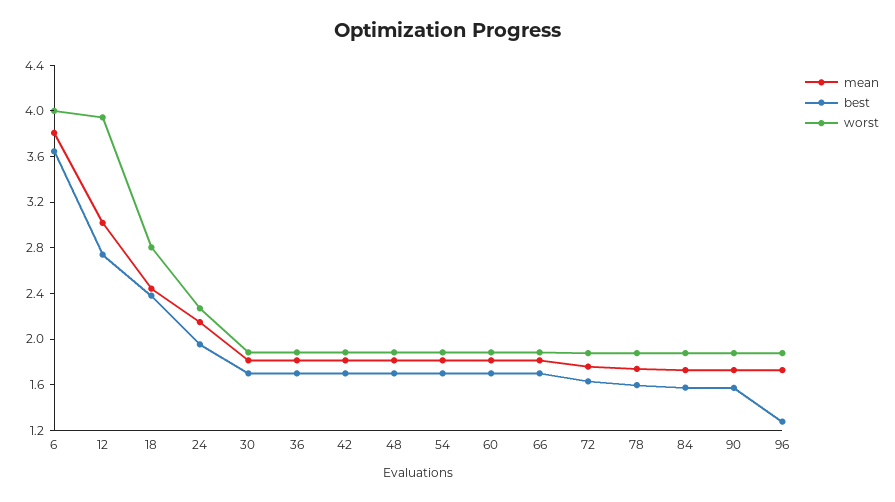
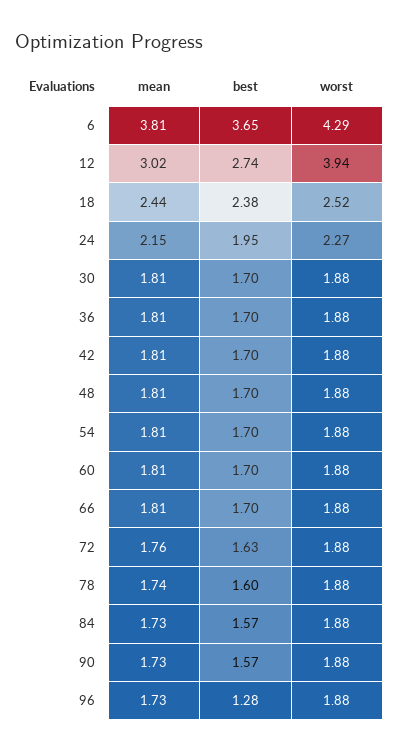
worst, 6: 4 -> 4.29
worst, 18: 2.8 -> 2.52

